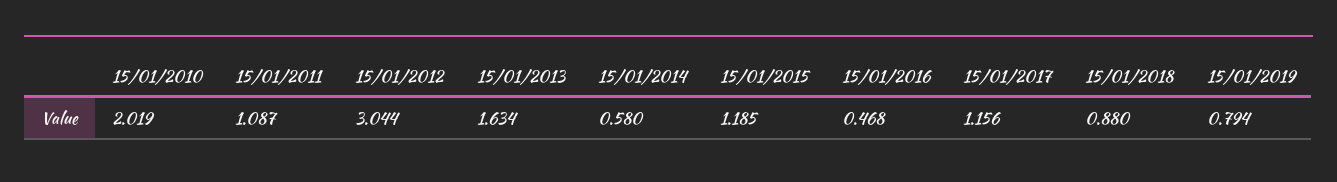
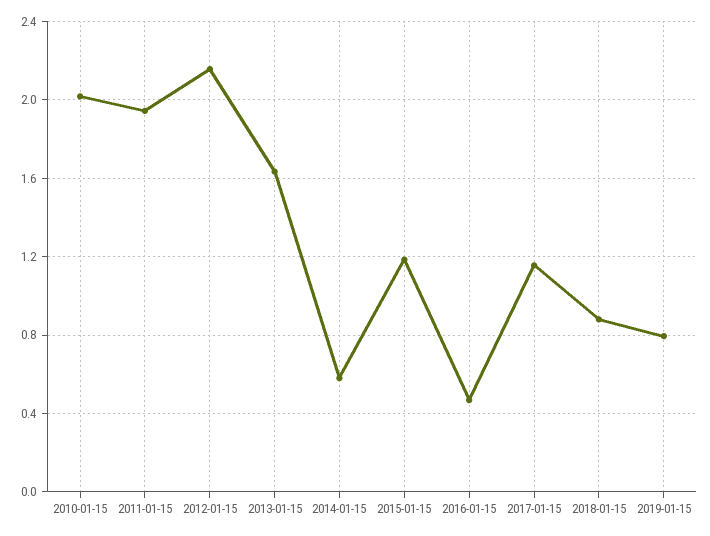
15/01/2011: 1.087 -> 1.95
15/01/2012: 3.044 -> 2.15

